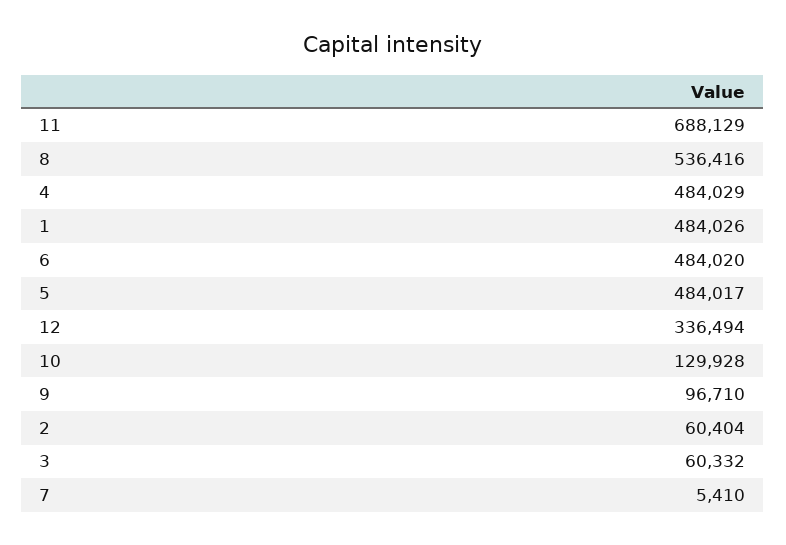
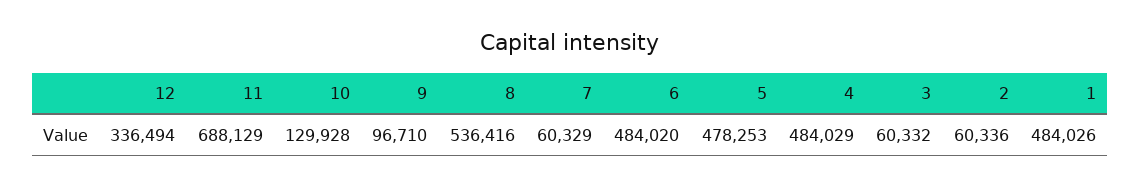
5: 484017 -> 478253
2: 60404 -> 60336
7: 5410 -> 60329

